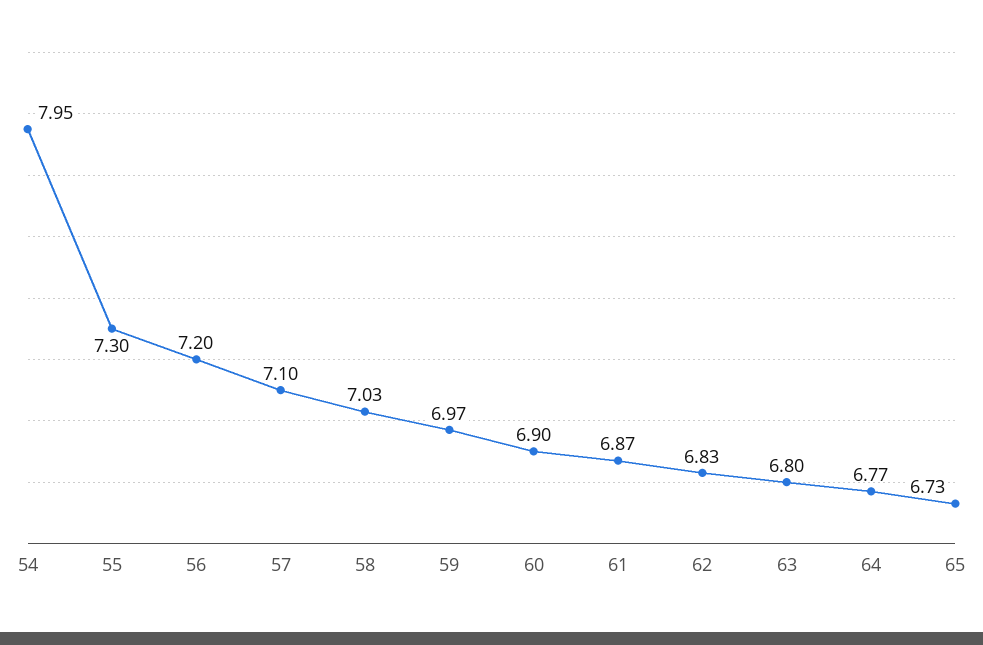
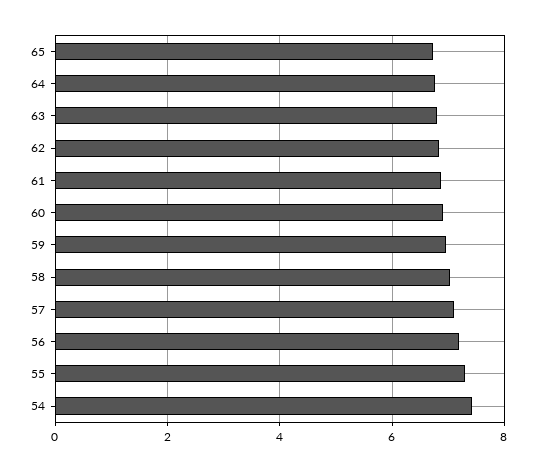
54: 7.95 -> 7.4

